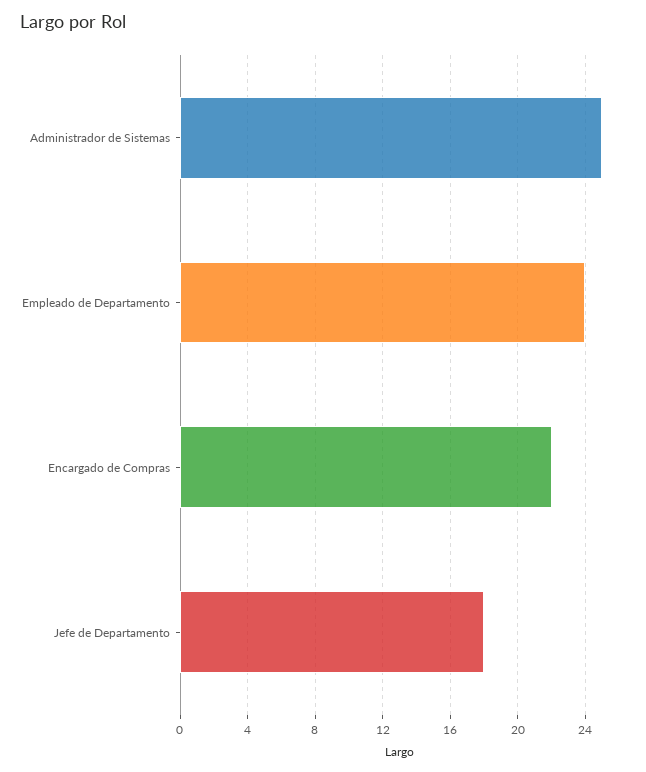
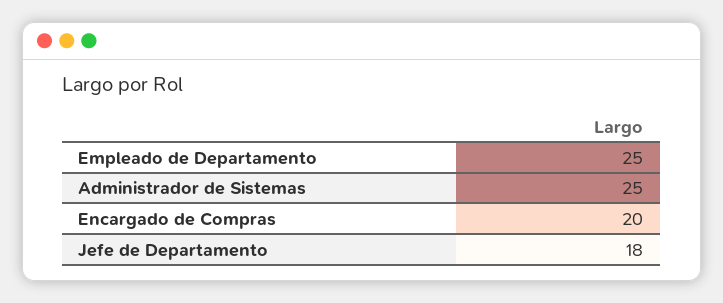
Empleado de Departamento: 24 -> 25
Encargado de Compras: 22 -> 20

